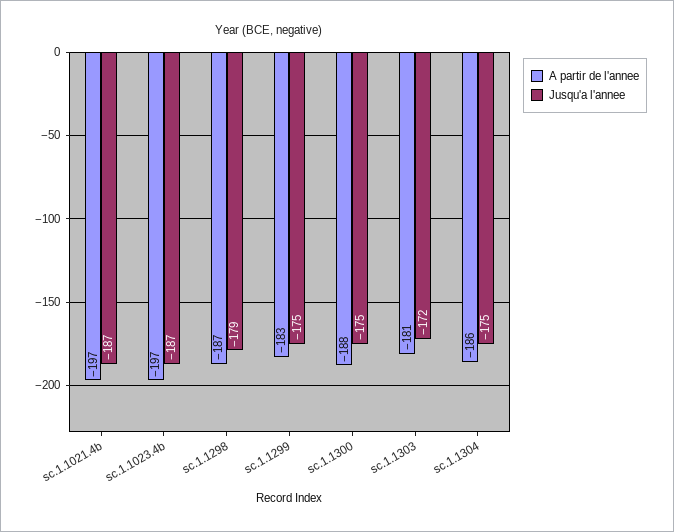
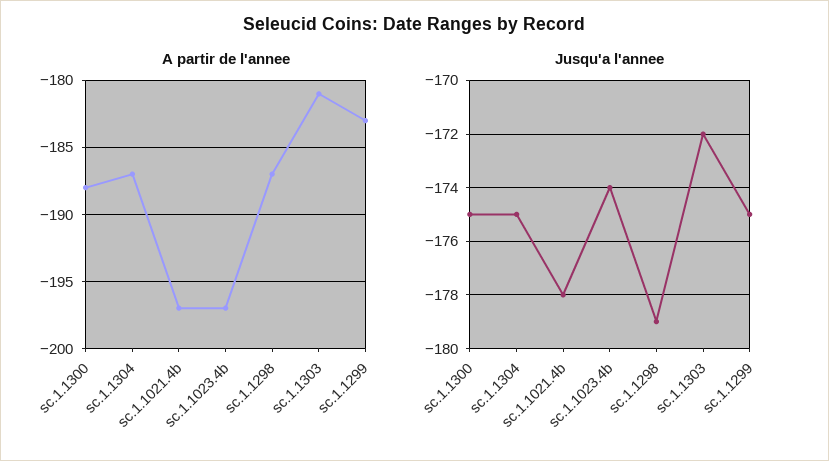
Jusqu'a l'annee, sc.1.1021.4b: -187 -> -178
Jusqu'a l'annee, sc.1.1023.4b: -187 -> -174
A partir de l'annee, sc.1.1304: -186 -> -187

